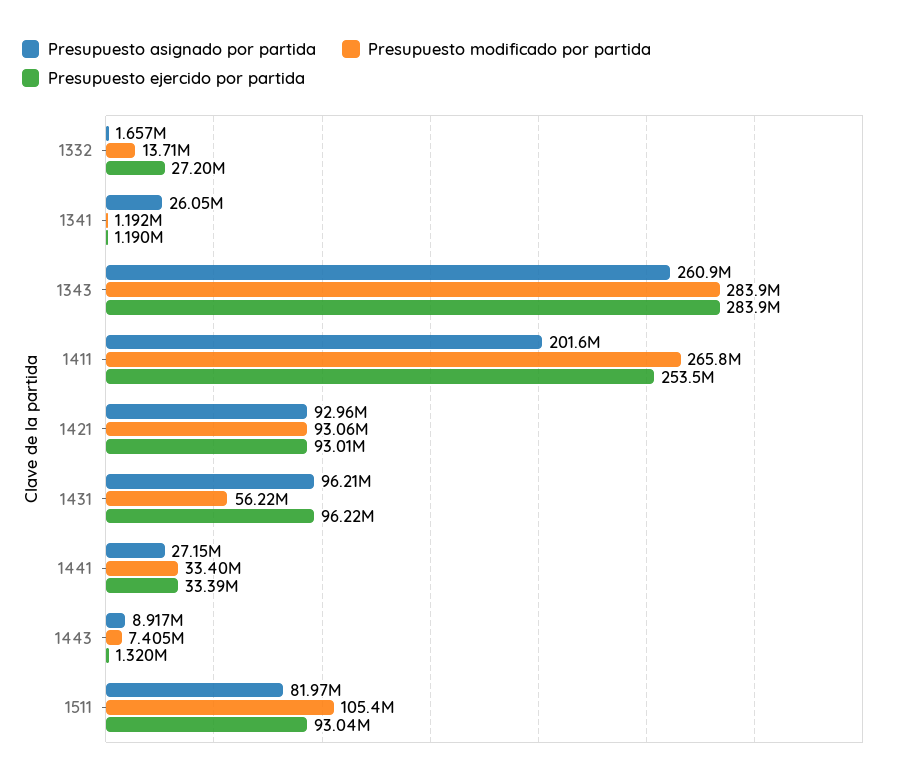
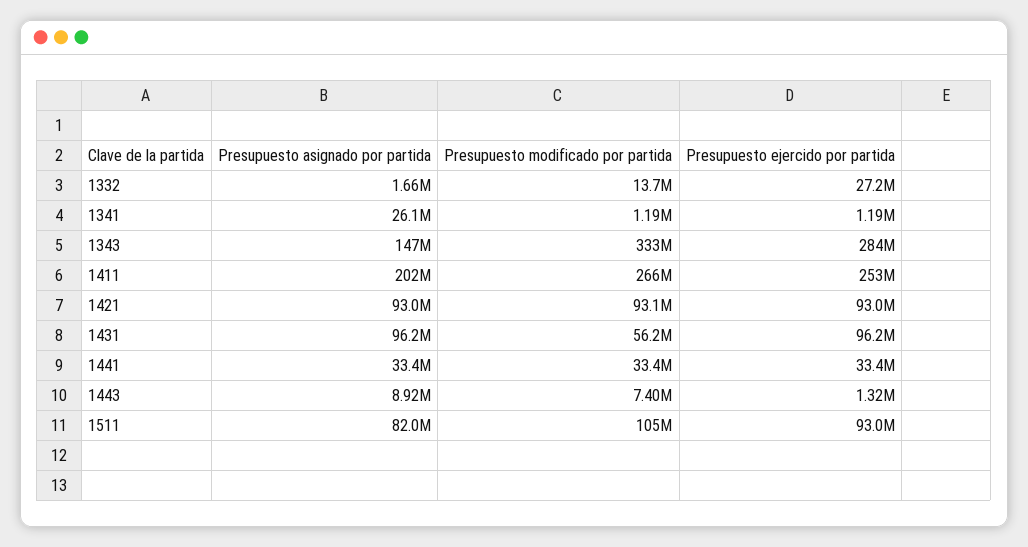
Presupuesto asignado por partida, 1343: 260900000 -> 147000000
Presupuesto modificado por partida, 1343: 283900000 -> 333000000
Presupuesto asignado por partida, 1441: 27150000 -> 33400000

